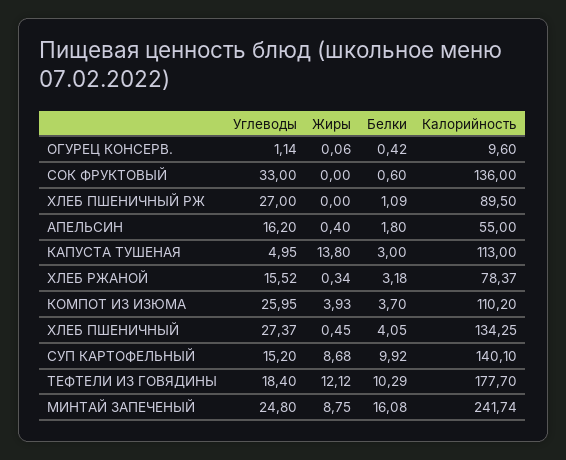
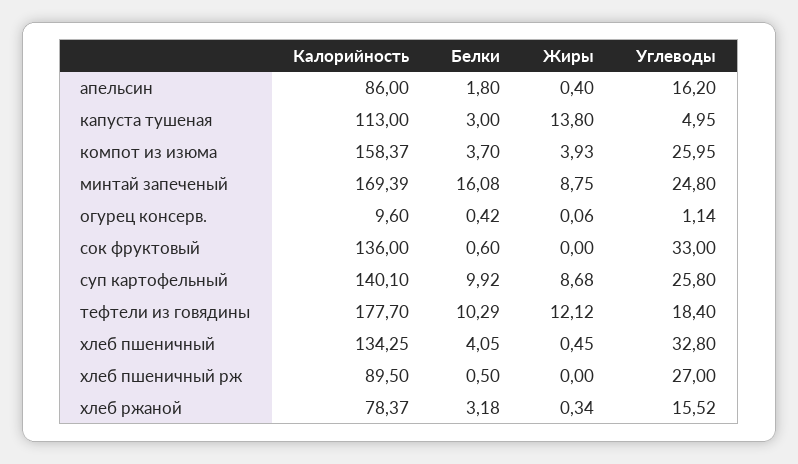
Белки, ХЛЕБ ПШЕНИЧНЫЙ РЖ: 1.09 -> 0.5
Калорийность, АПЕЛЬСИН: 55 -> 86
Калорийность, КОМПОТ ИЗ ИЗЮМА: 110.2 -> 158.37
Углеводы, ХЛЕБ ПШЕНИЧНЫЙ: 27.37 -> 32.8
Углеводы, СУП КАРТОФЕЛЬНЫЙ: 15.2 -> 25.8
Калорийность, МИНТАЙ ЗАПЕЧЕНЫЙ: 241.74 -> 169.39

